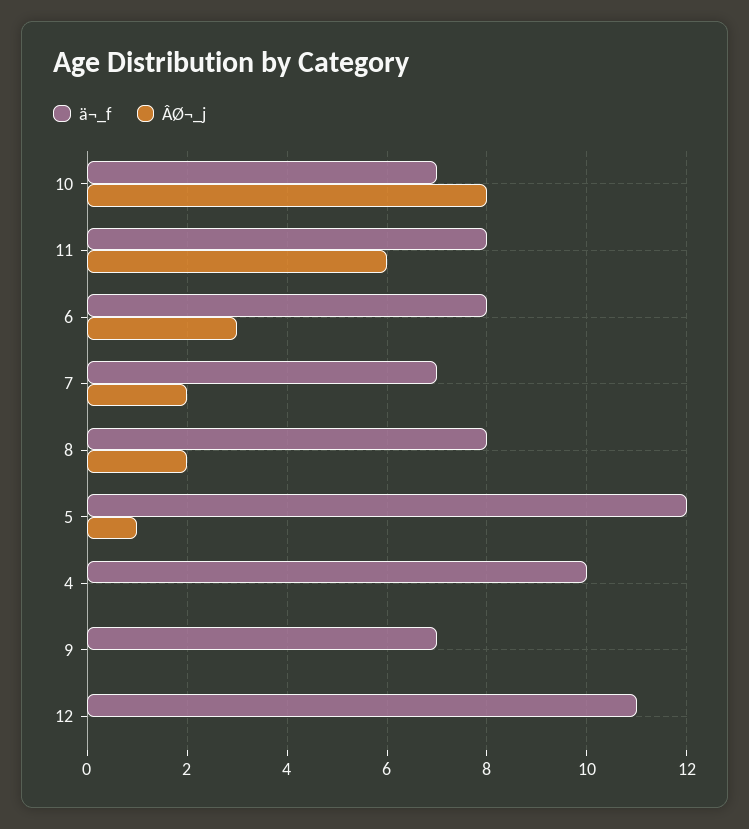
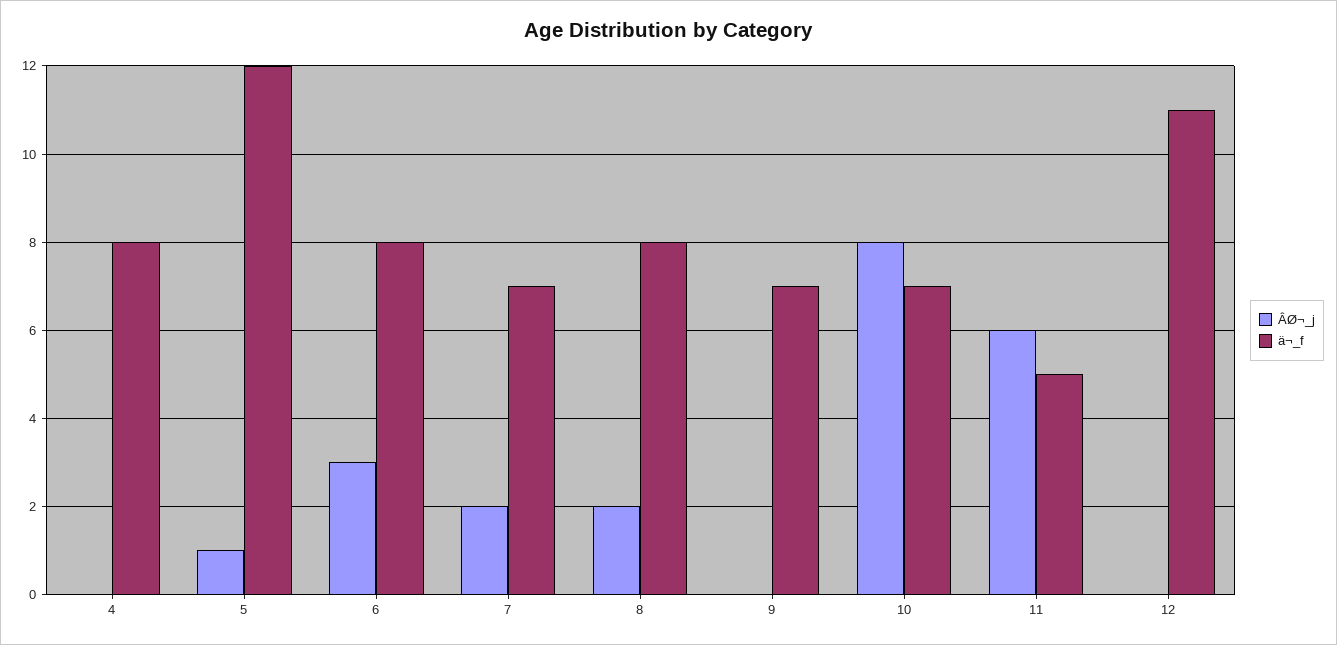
ä¬_f, 11: 8 -> 5
ä¬_f, 4: 10 -> 8

